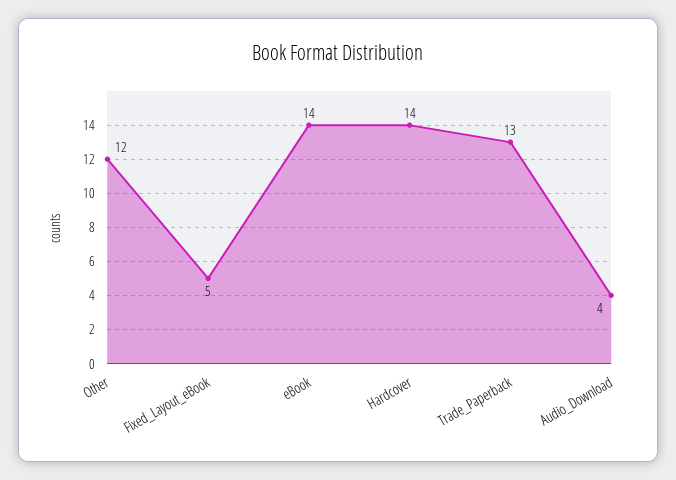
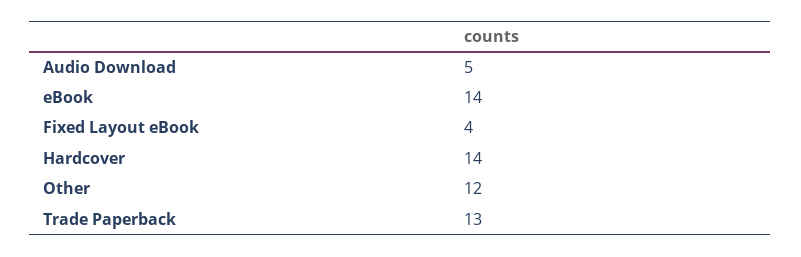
Fixed_Layout_eBook: 5 -> 4
Audio_Download: 4 -> 5

